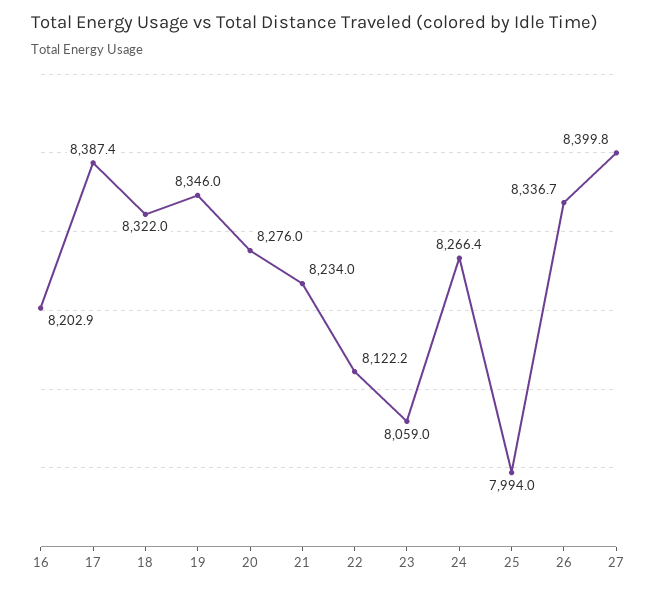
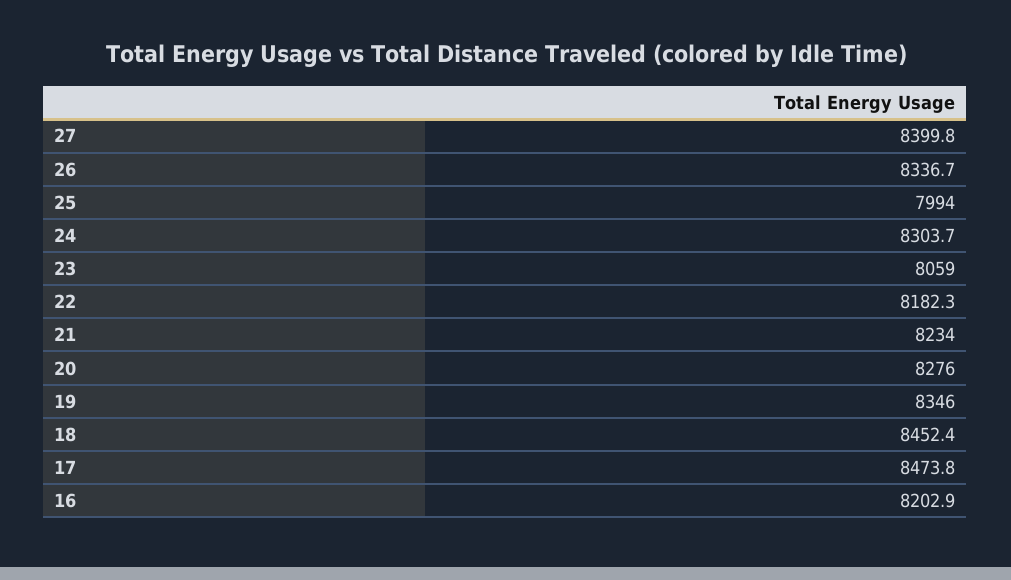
17: 8387.4 -> 8473.8
18: 8322 -> 8452.4
22: 8122.2 -> 8182.3
24: 8266.4 -> 8303.7

